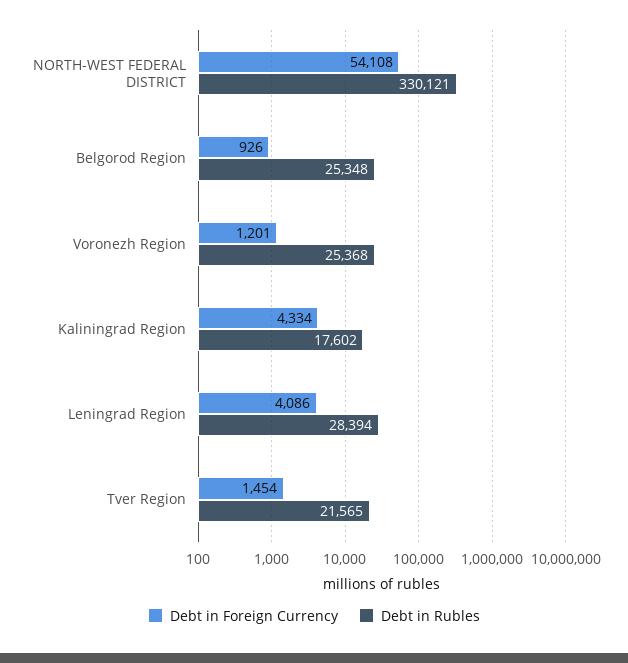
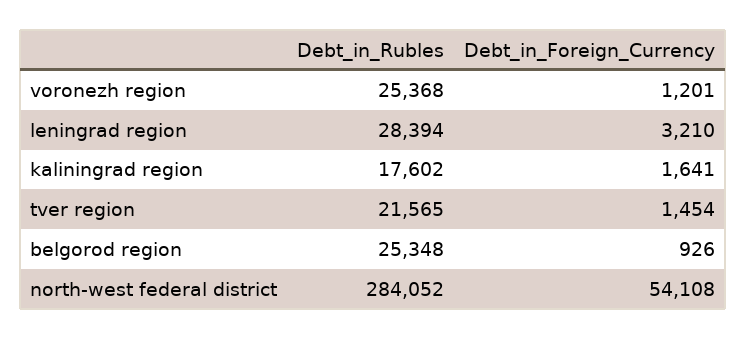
Debt in Rubles, NORTH-WEST FEDERAL DISTRICT: 330121 -> 284052
Debt in Foreign Currency, Kaliningrad Region: 4334 -> 1641
Debt in Foreign Currency, Leningrad Region: 4086 -> 3210

